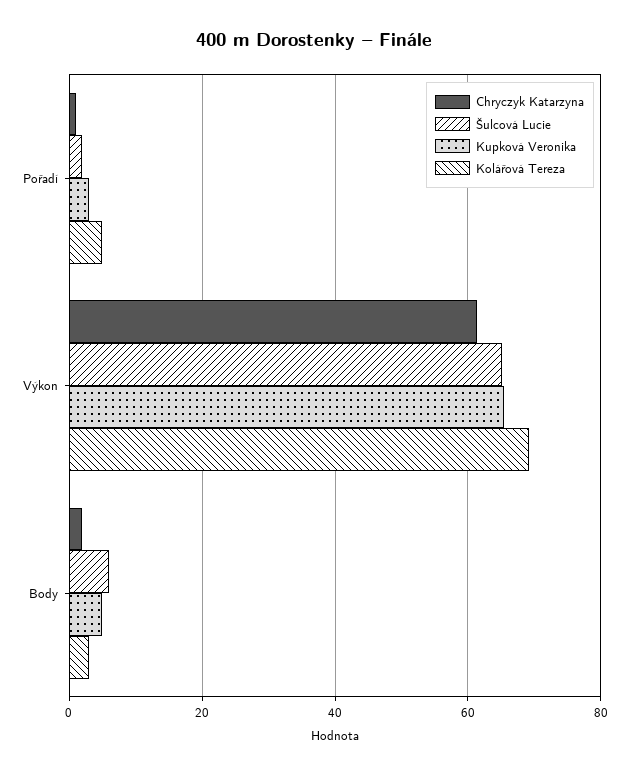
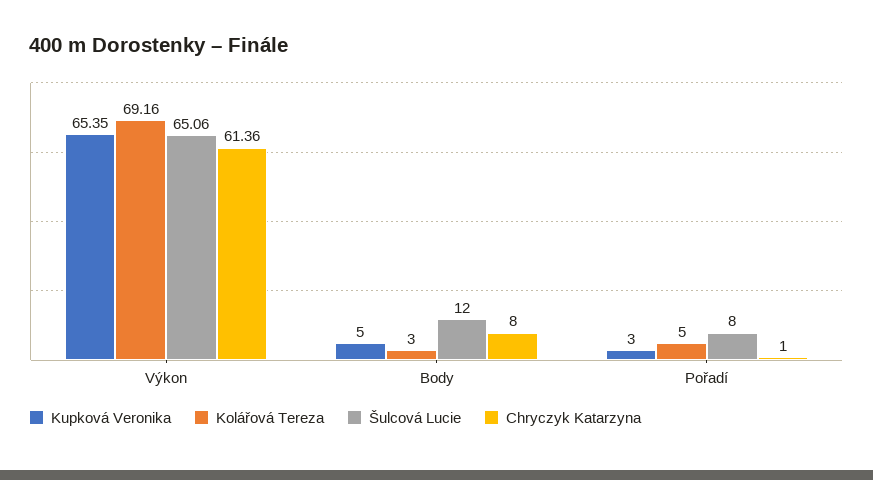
Šulcová Lucie, Pořadí: 2 -> 8
Chryczyk Katarzyna, Body: 2 -> 8
Šulcová Lucie, Body: 6 -> 12

